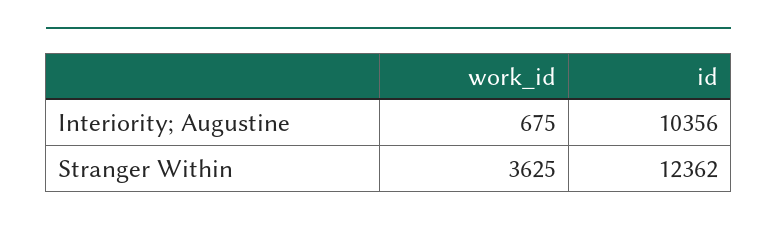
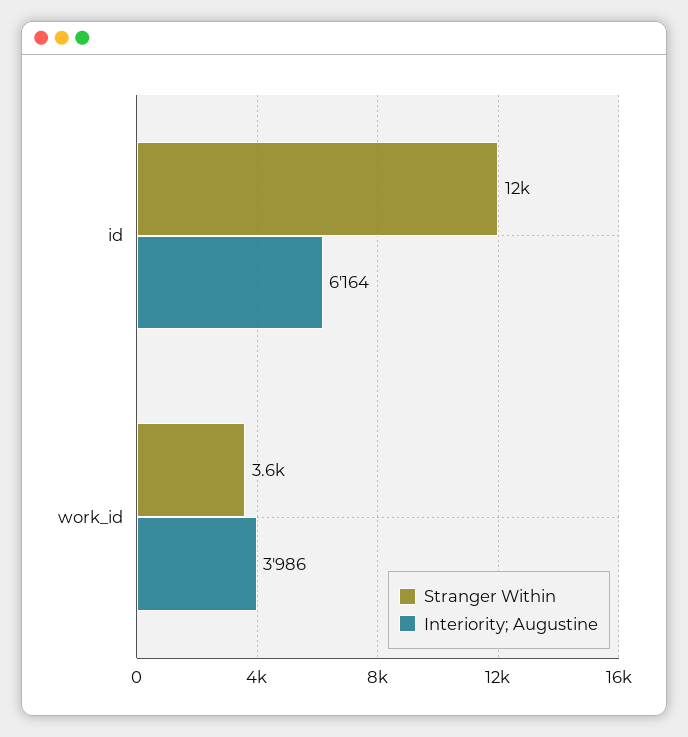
Interiority; Augustine, work_id: 675 -> 3986
Interiority; Augustine, id: 10356 -> 6164

